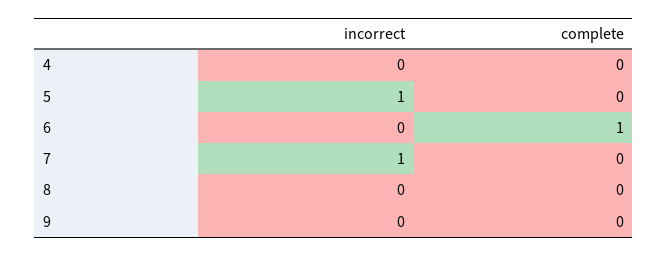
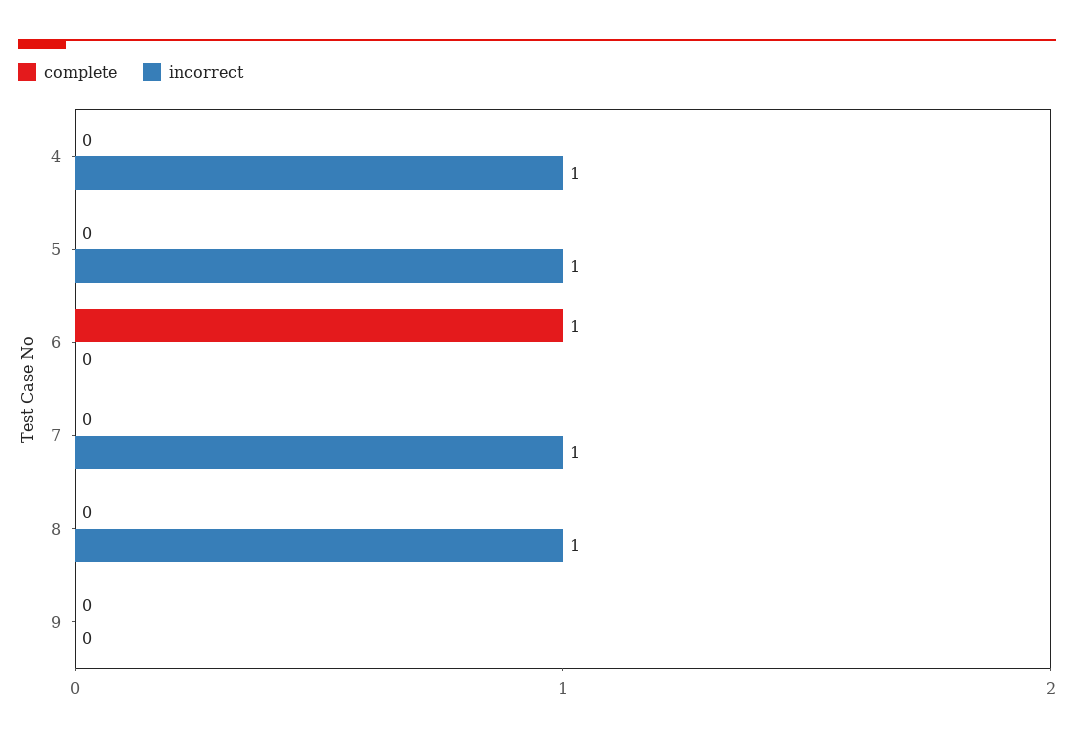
incorrect, 4: 0 -> 1
incorrect, 8: 0 -> 1

